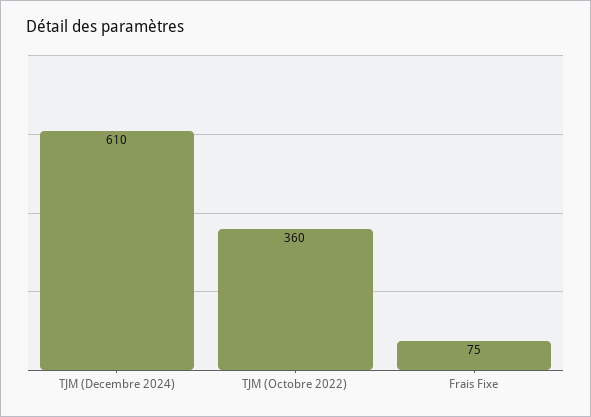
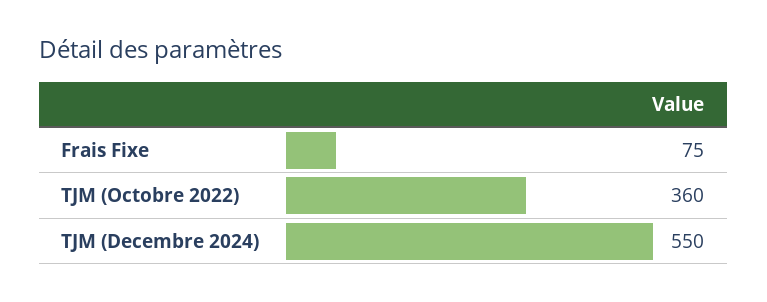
TJM (Decembre 2024): 610 -> 550

